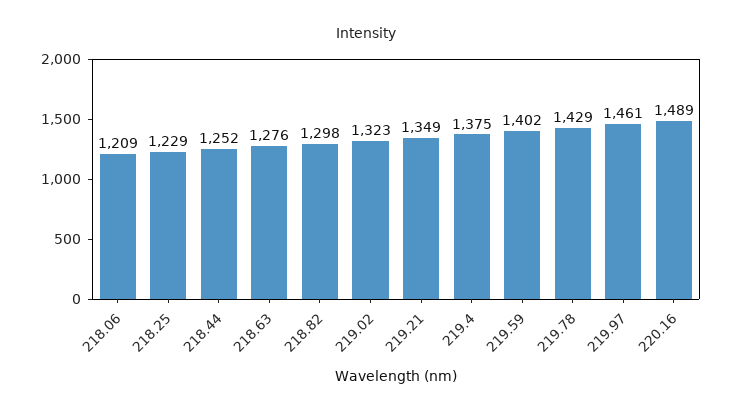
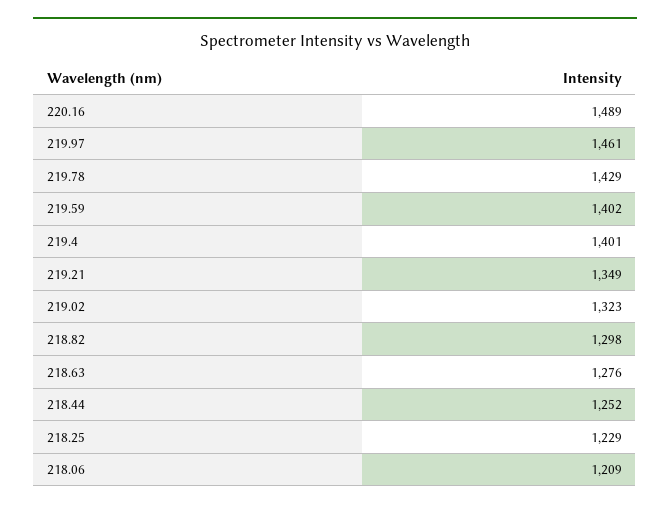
219.4: 1375 -> 1401

